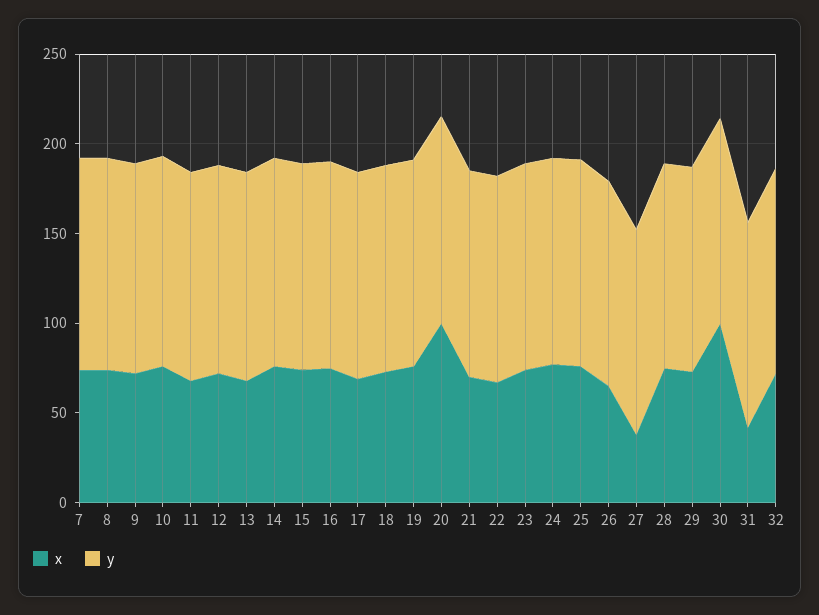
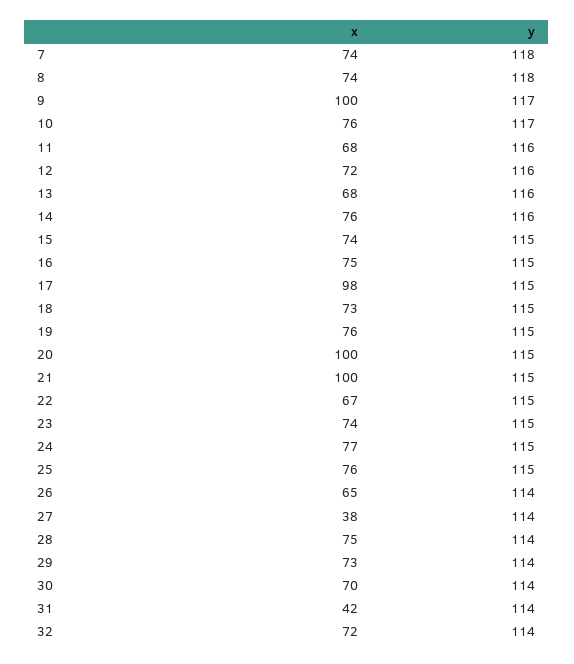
x, 9: 70 -> 100
x, 17: 70 -> 98
x, 21: 70 -> 100
x, 30: 100 -> 70

